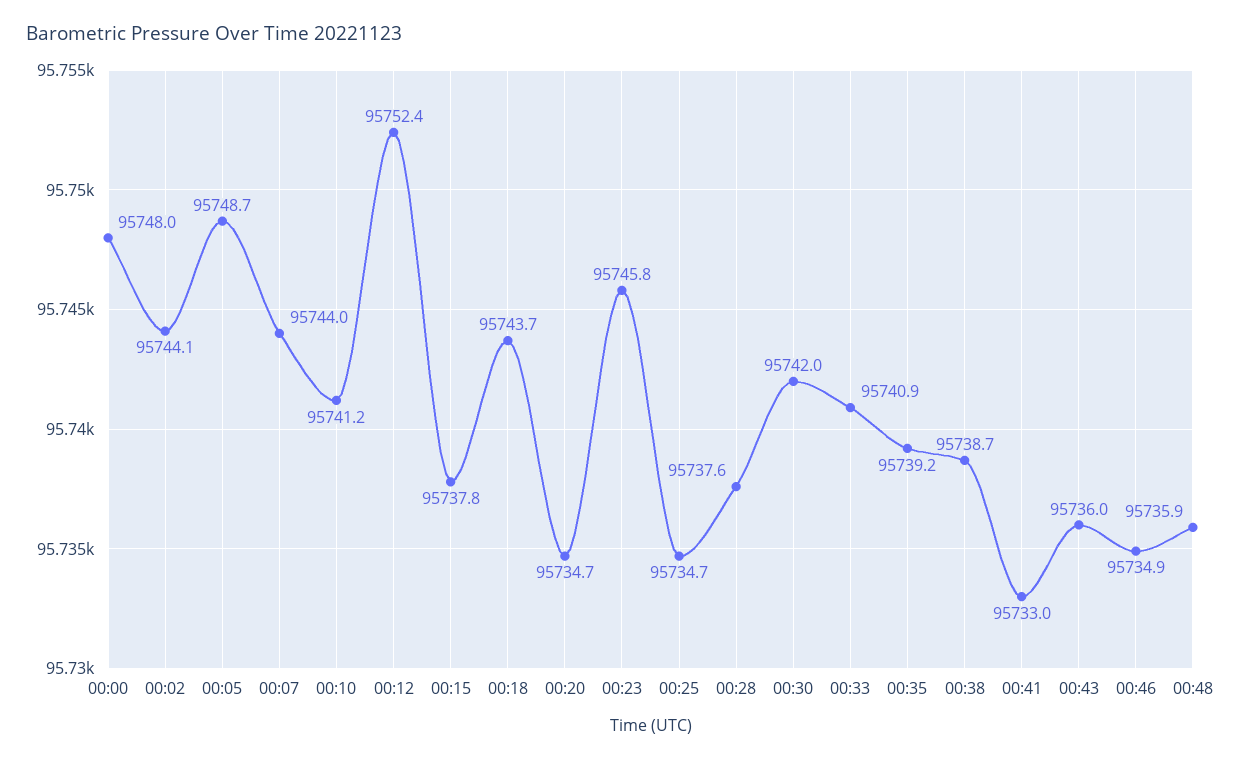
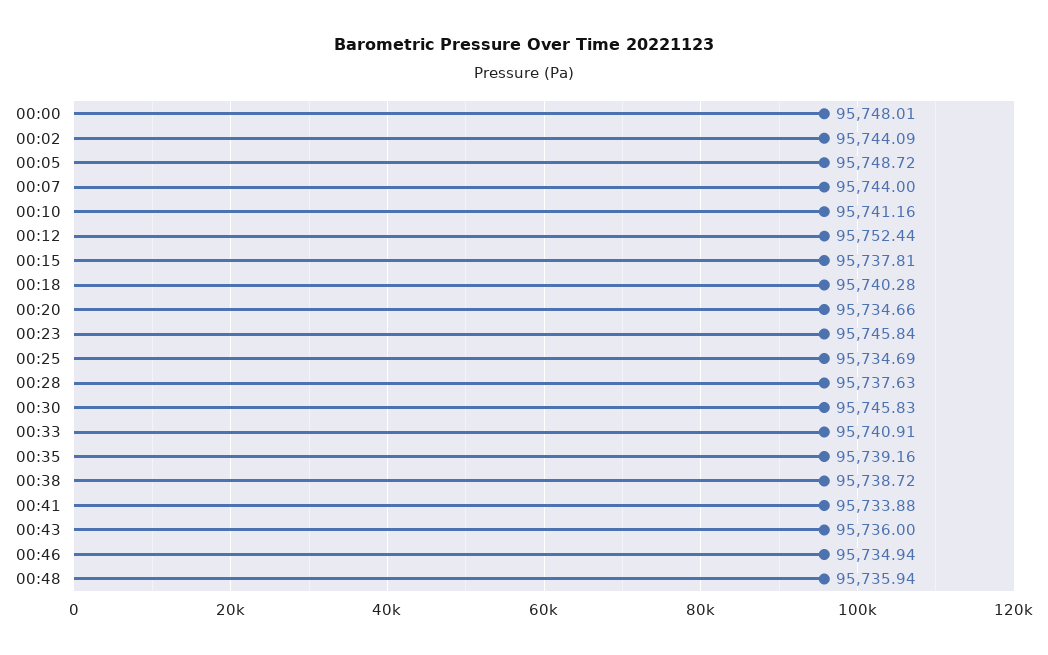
00:18: 95743.7 -> 95740.28
00:30: 95742 -> 95745.83
00:41: 95733 -> 95733.88

